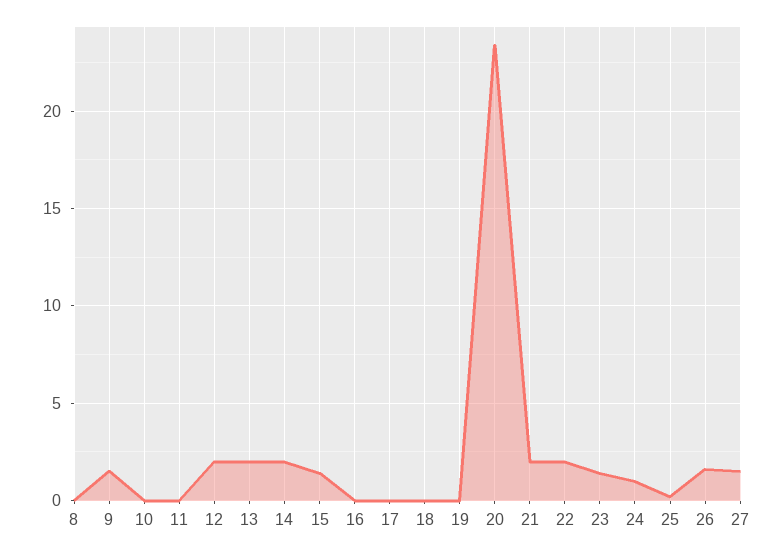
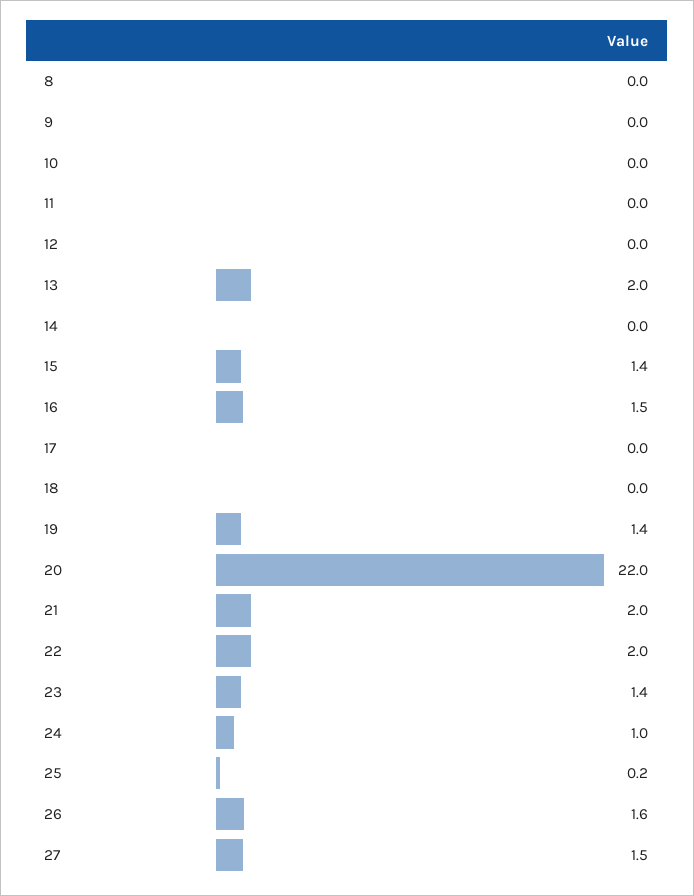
9: 1.5 -> 0
12: 2 -> 0
14: 2 -> 0
16: 0 -> 1.5
19: 0 -> 1.4
20: 23.5 -> 22

